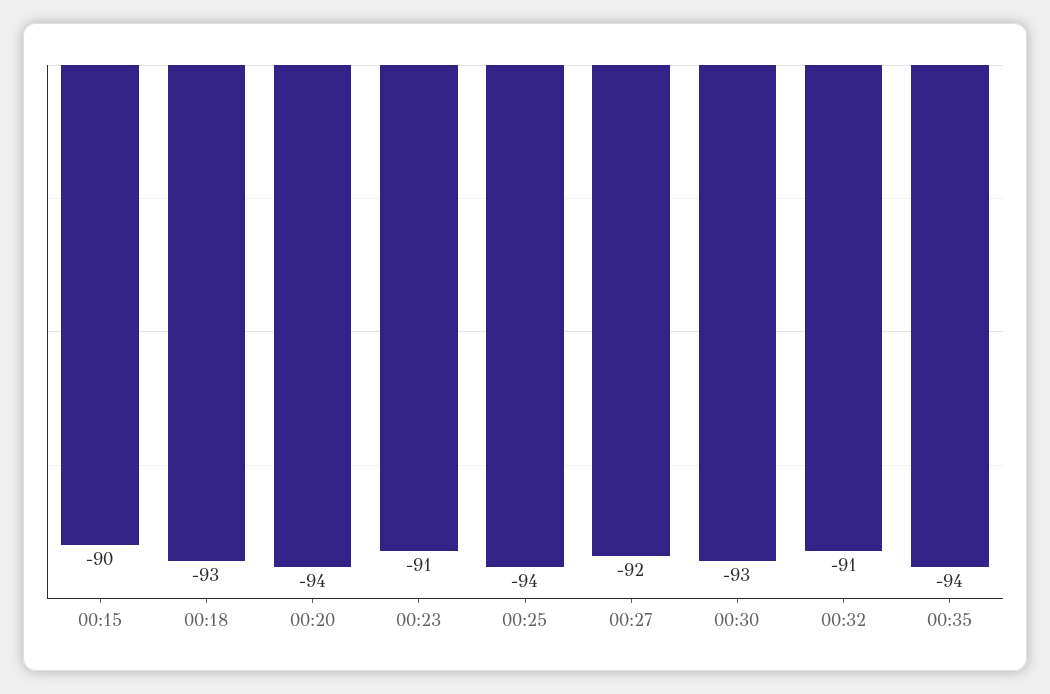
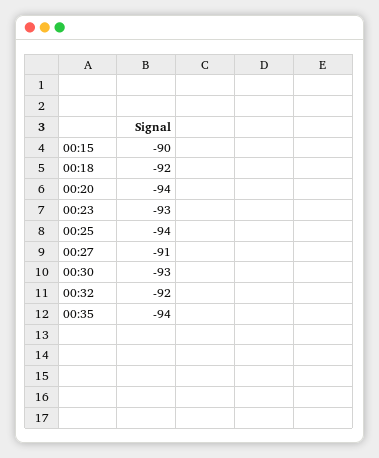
00:18: -93 -> -92
00:23: -91 -> -93
00:27: -92 -> -91
00:32: -91 -> -92

